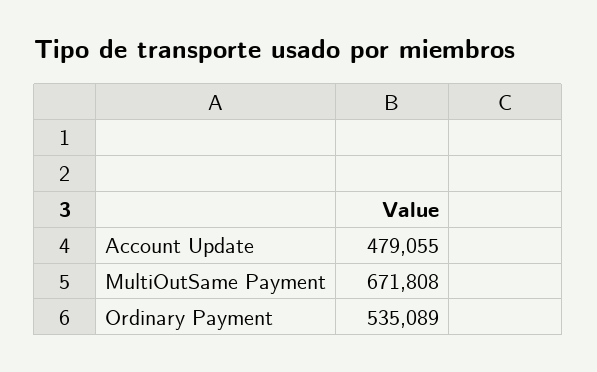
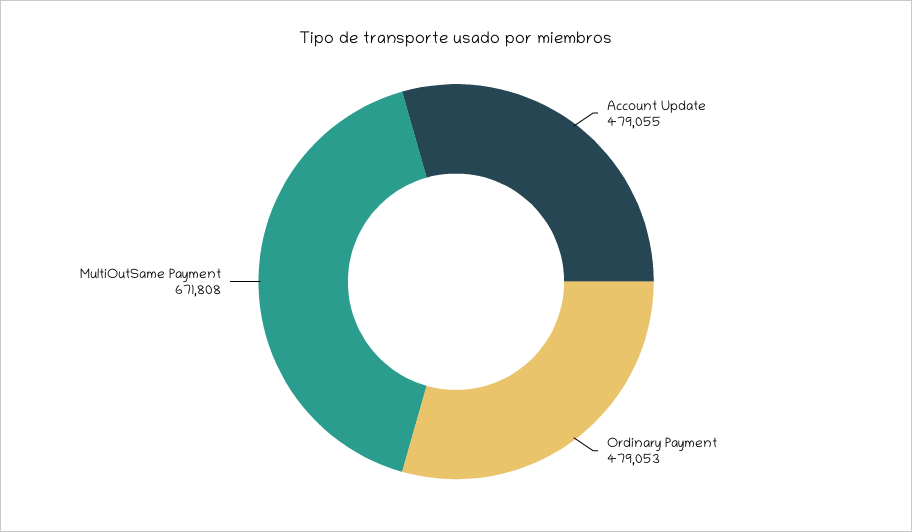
Ordinary Payment: 535089 -> 479053

